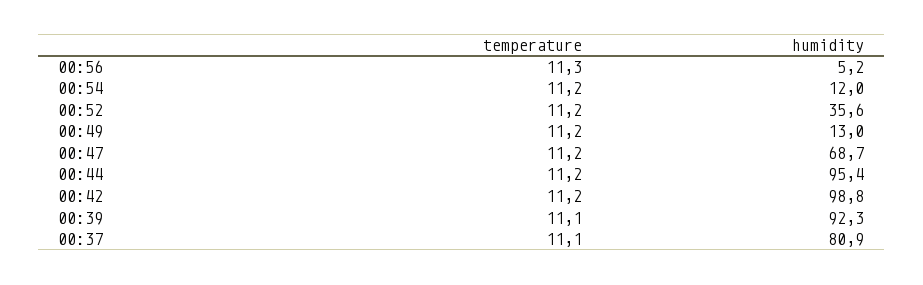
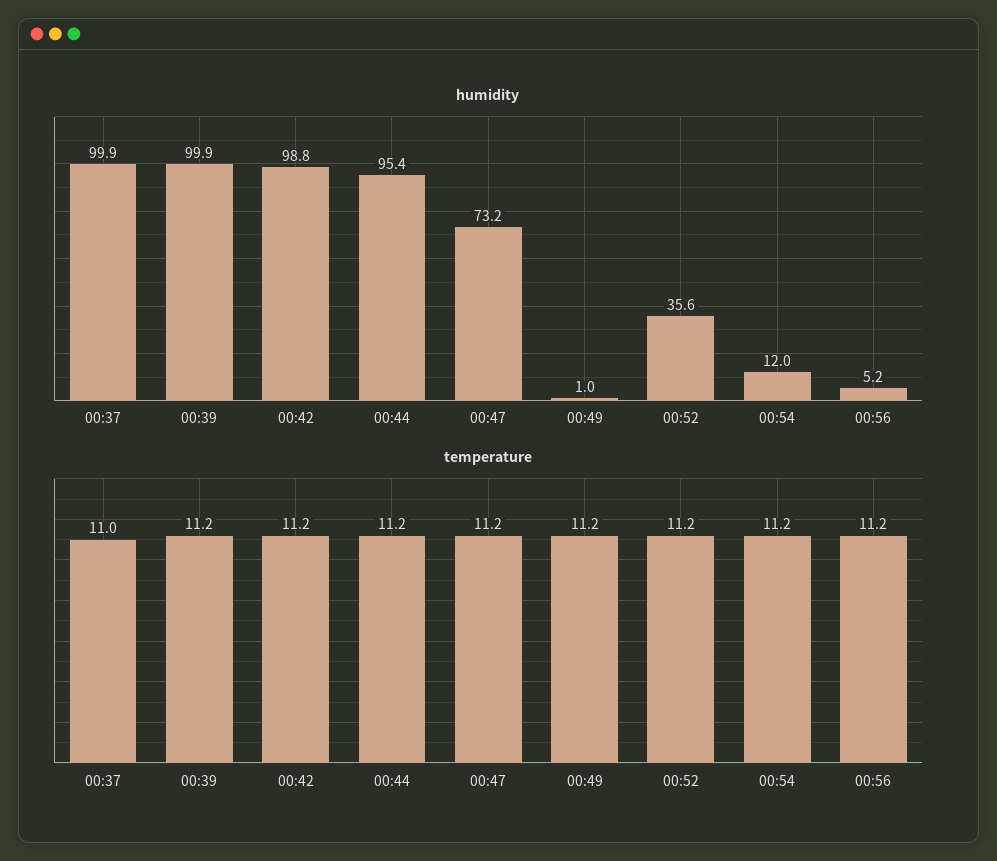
temperature, 00:56: 11.3 -> 11.2
humidity, 00:49: 13 -> 1
humidity, 00:47: 68.7 -> 73.2
temperature, 00:39: 11.1 -> 11.2
humidity, 00:39: 92.3 -> 99.9
temperature, 00:37: 11.1 -> 11
humidity, 00:37: 80.9 -> 99.9

